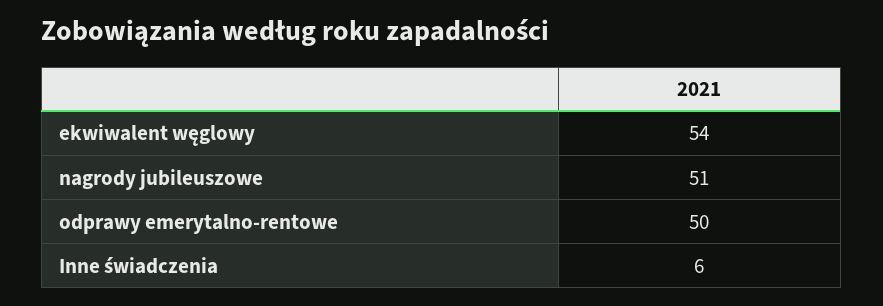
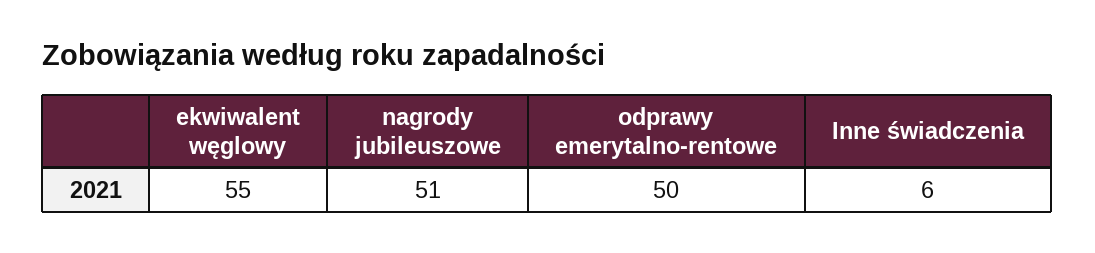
ekwiwalent węglowy: 54 -> 55

